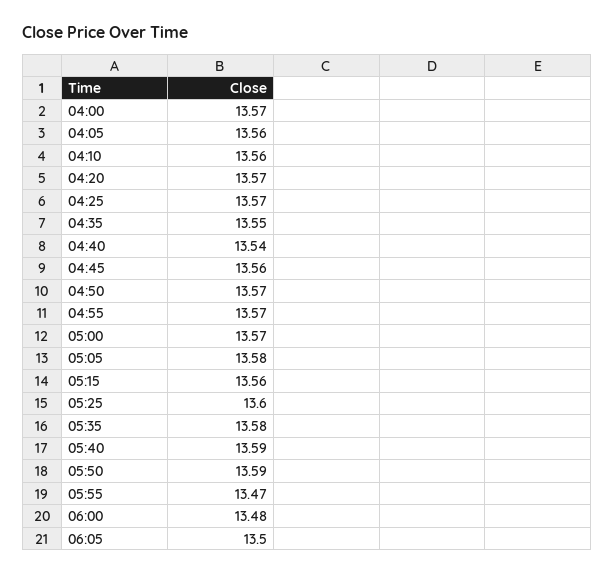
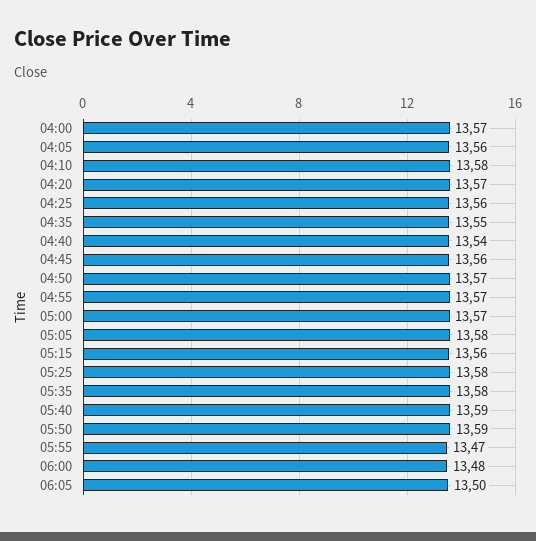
04:10: 13.56 -> 13.58
04:25: 13.57 -> 13.56
05:25: 13.6 -> 13.58

